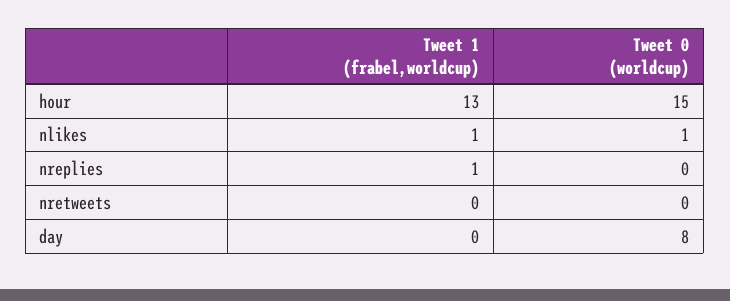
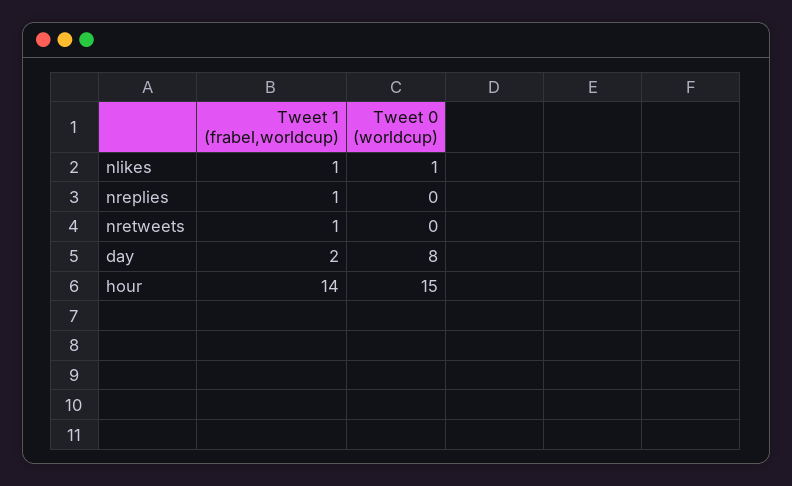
Tweet 1 (frabel,worldcup), hour: 13 -> 14
Tweet 1 (frabel,worldcup), nretweets: 0 -> 1
Tweet 1 (frabel,worldcup), day: 0 -> 2

